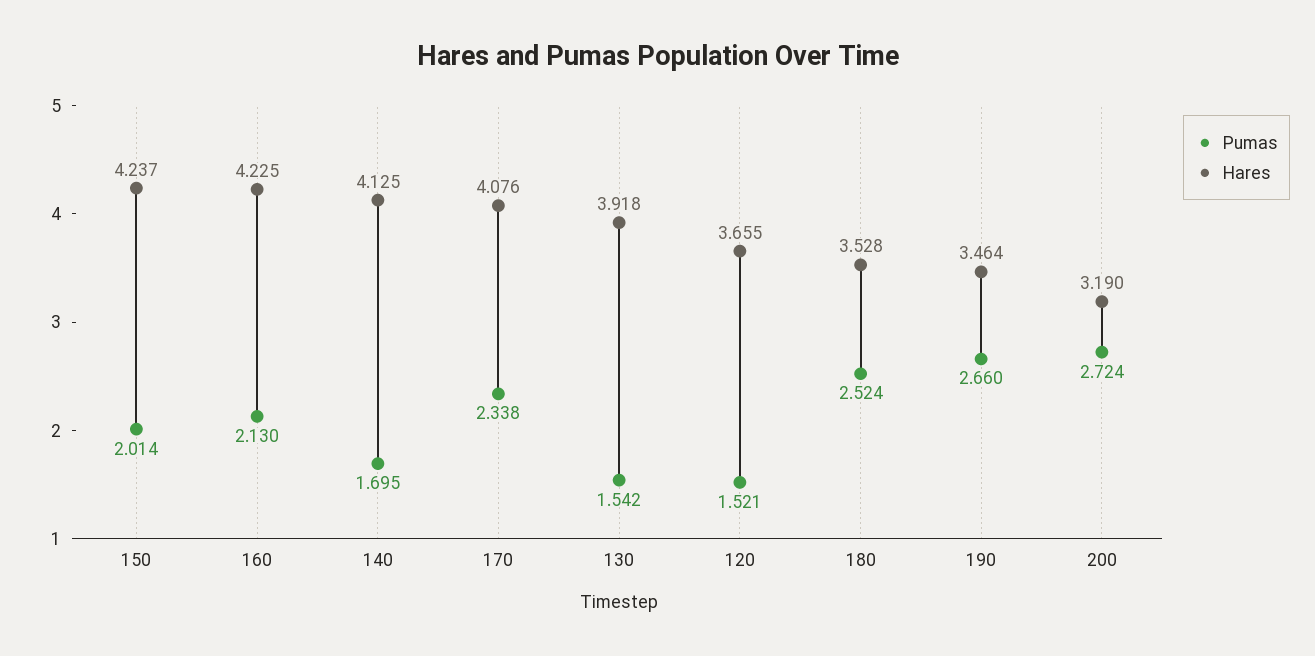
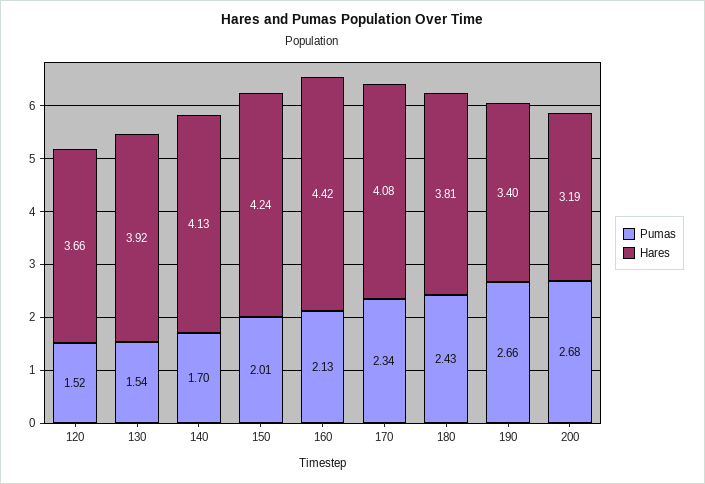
Hares, 160: 4.225 -> 4.42
Pumas, 180: 2.524 -> 2.43
Hares, 180: 3.528 -> 3.81
Hares, 190: 3.464 -> 3.4
Pumas, 200: 2.724 -> 2.68

